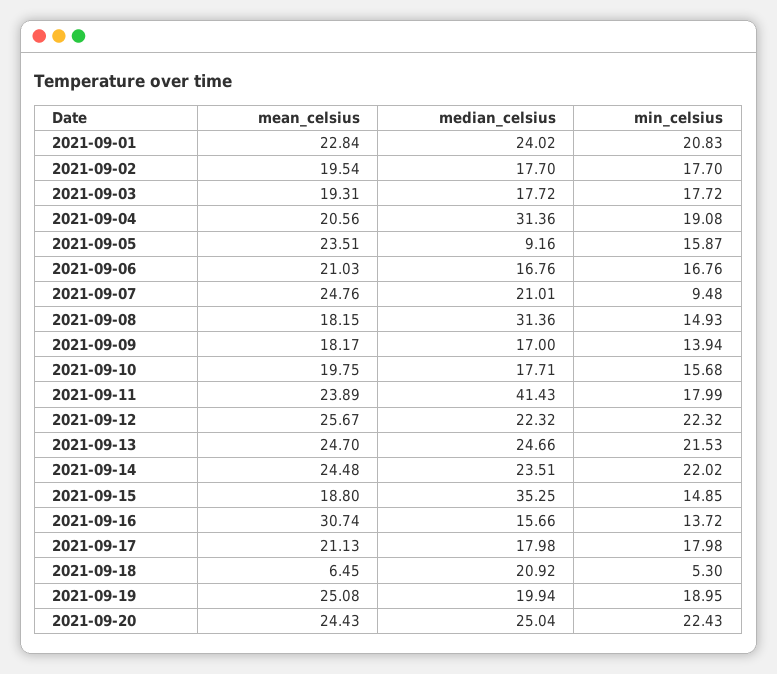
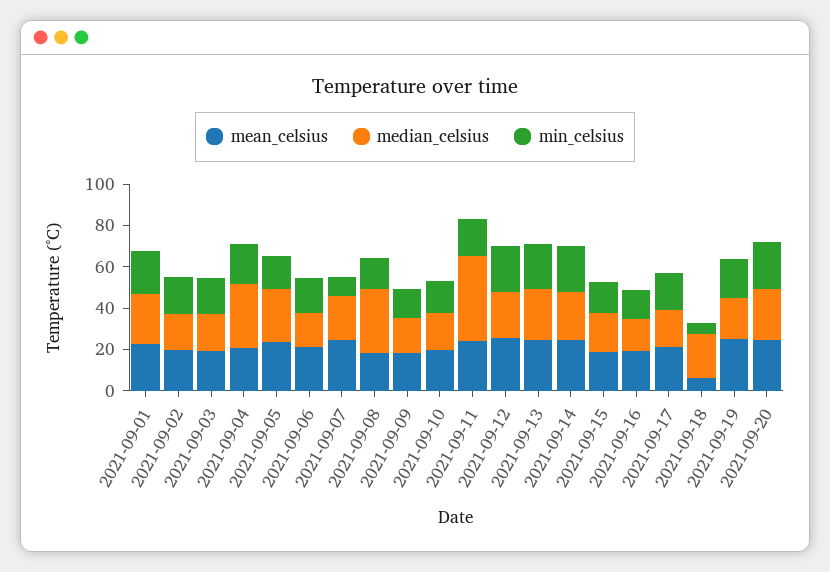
median_celsius, 2021-09-05: 9.16 -> 25
median_celsius, 2021-09-15: 35.25 -> 20
mean_celsius, 2021-09-16: 30.74 -> 20

